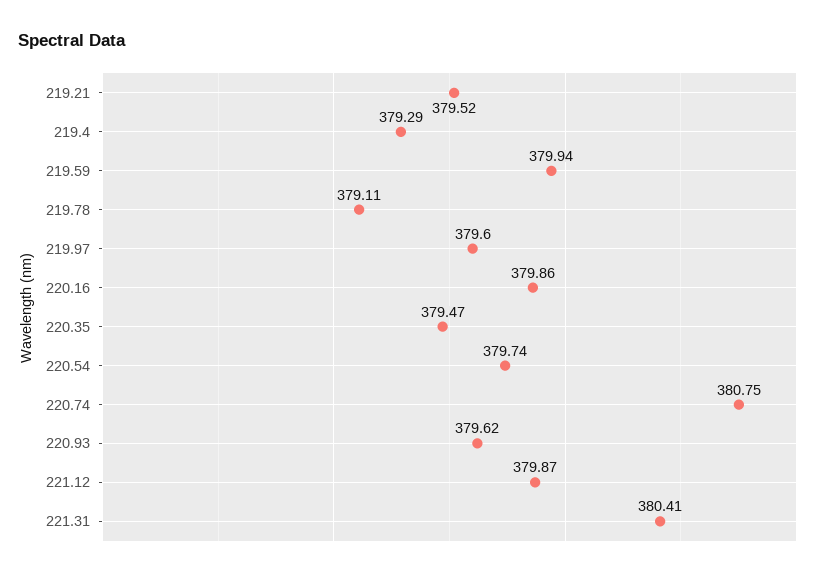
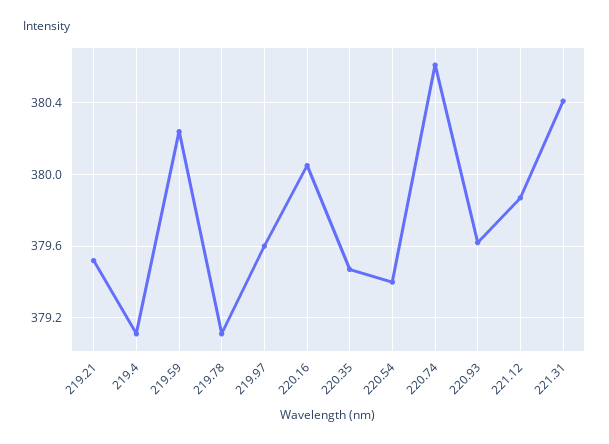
219.4: 379.29 -> 379.1
219.59: 379.94 -> 380.25
220.16: 379.86 -> 380.05
220.54: 379.74 -> 379.4
220.74: 380.75 -> 380.6

